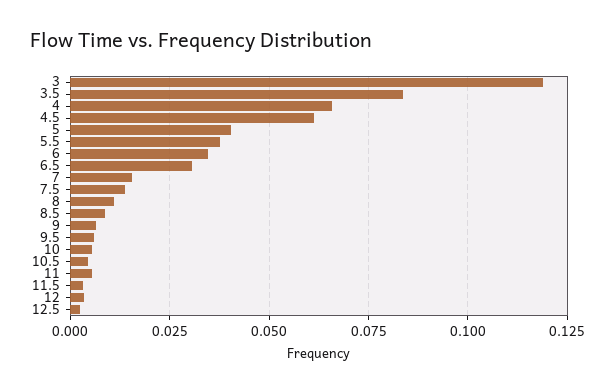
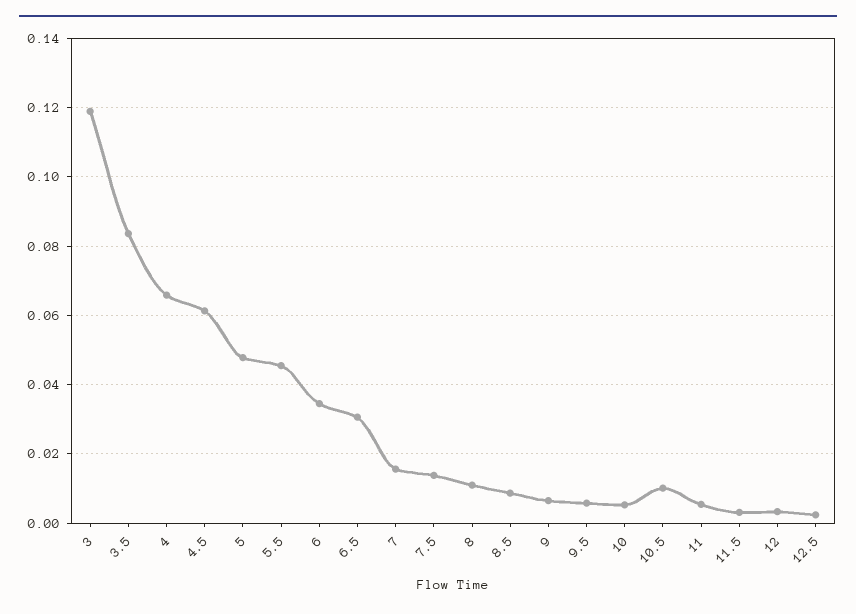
5: 0.04 -> 0.048
5.5: 0.0375 -> 0.046
10.5: 0.005 -> 0.01

